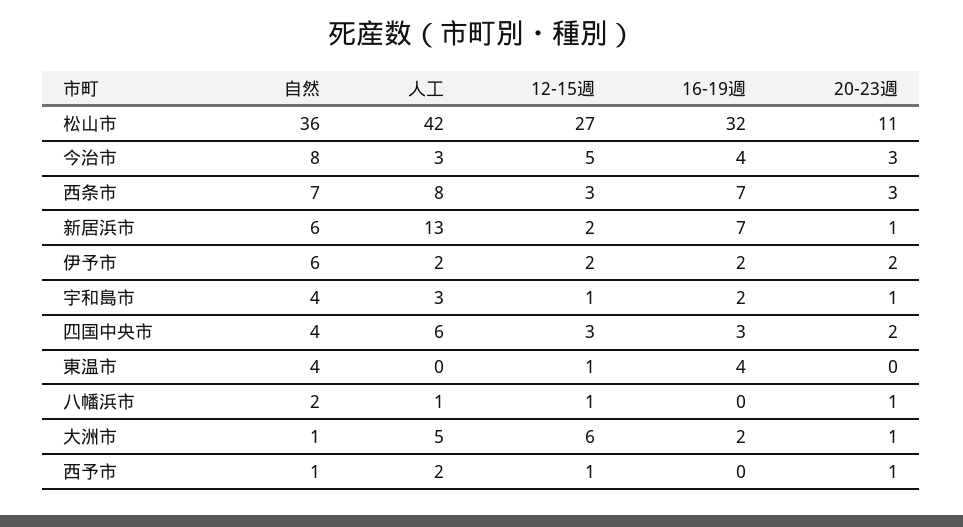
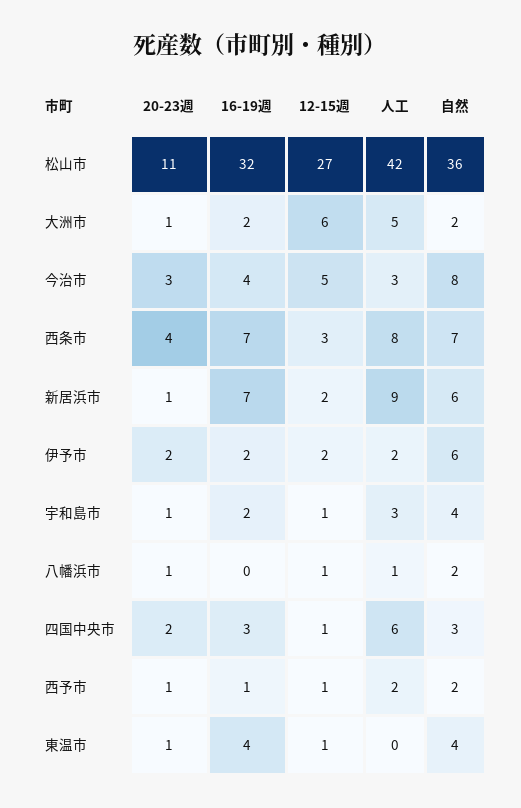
20-23週, 西条市: 3 -> 4
人工, 新居浜市: 13 -> 9
自然, 四国中央市: 4 -> 3
12-15週, 四国中央市: 3 -> 1
20-23週, 東温市: 0 -> 1
自然, 大洲市: 1 -> 2
自然, 西予市: 1 -> 2
16-19週, 西予市: 0 -> 1

